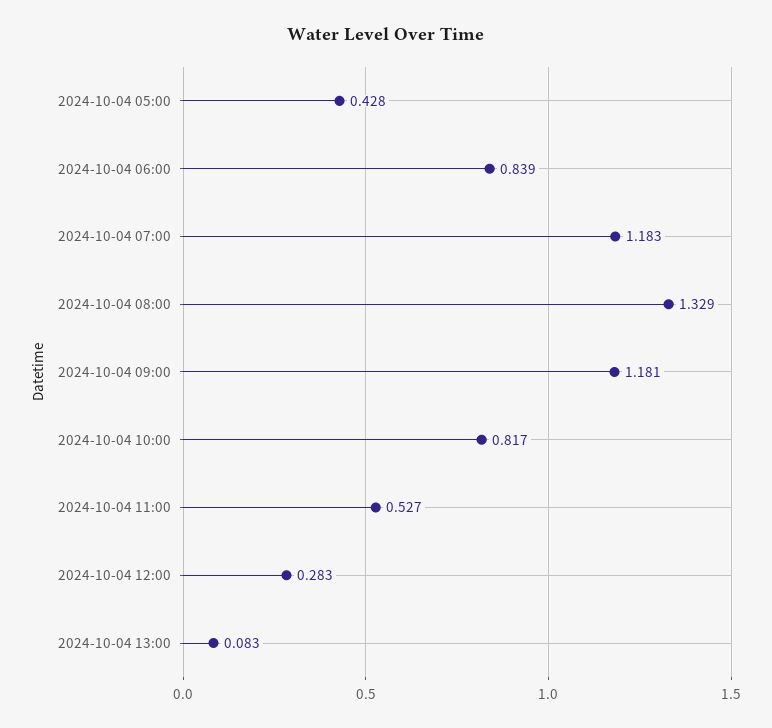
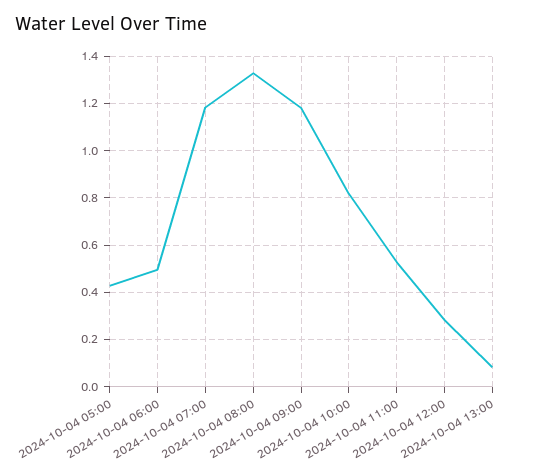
2024-10-04 06:00: 0.839 -> 0.5

